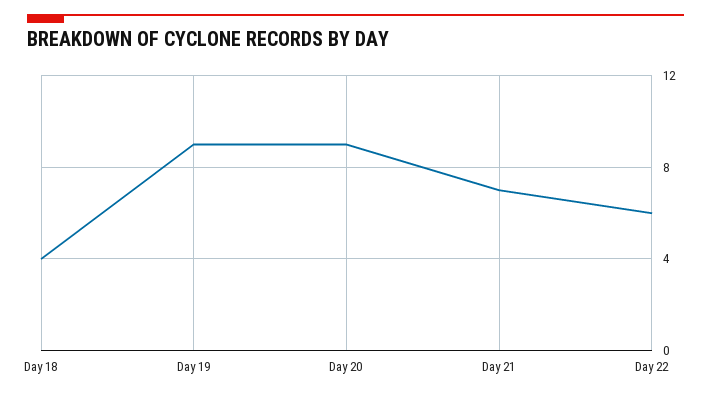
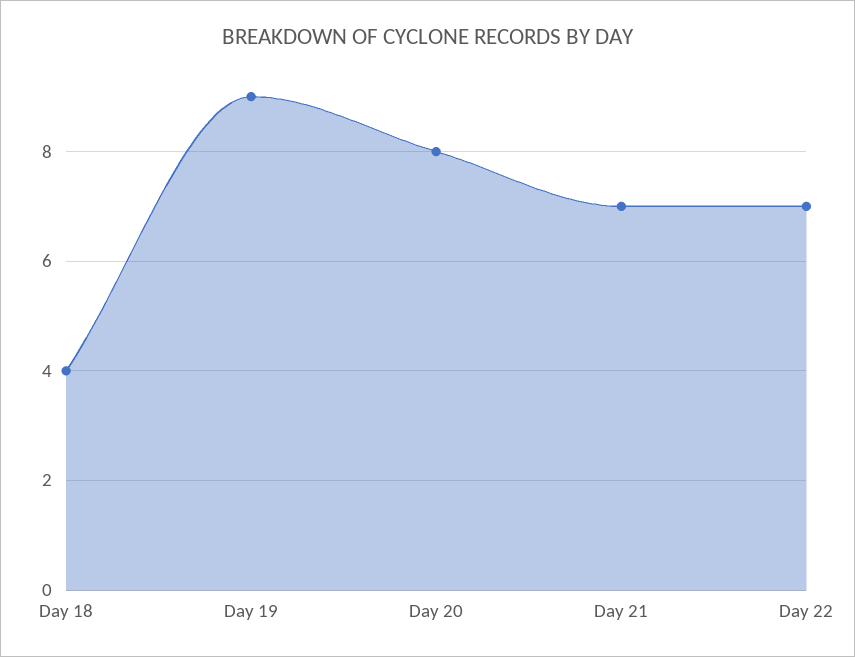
Day 20: 9 -> 8
Day 22: 6 -> 7

